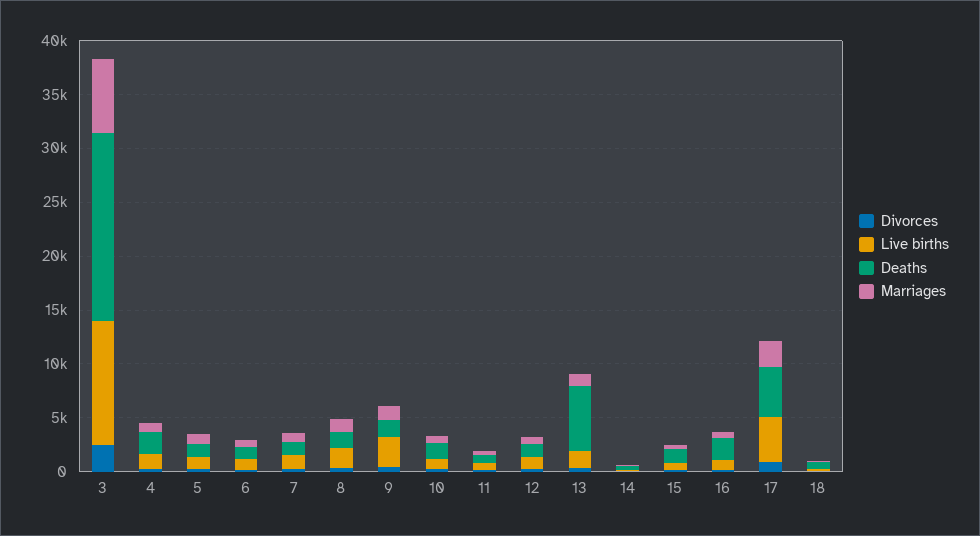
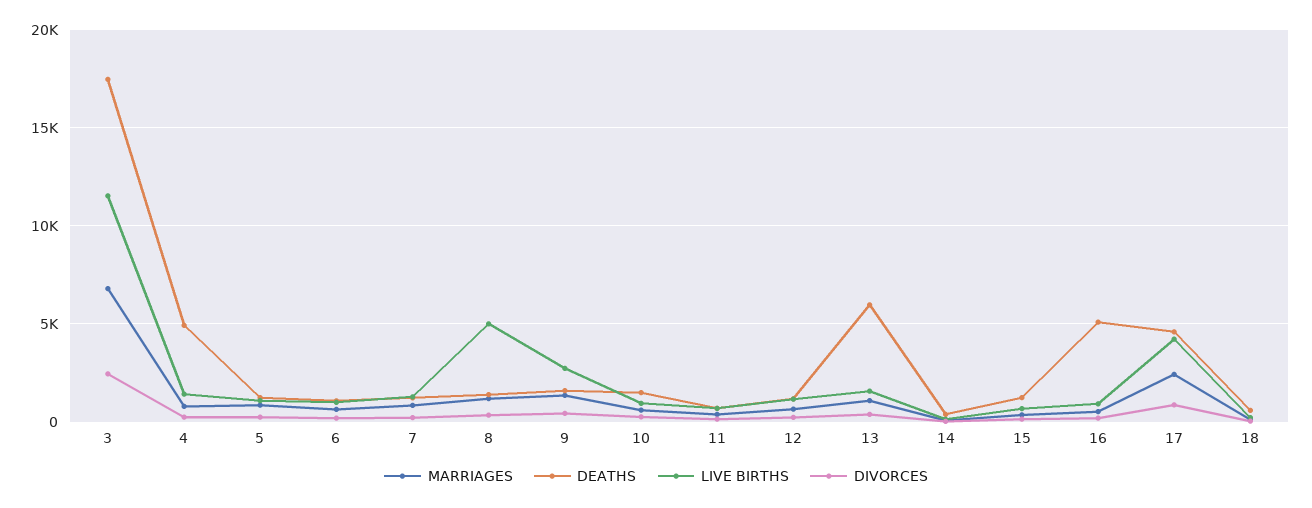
Deaths, 4: 2000 -> 5000
Live births, 8: 2000 -> 5000
Deaths, 16: 2000 -> 5000

